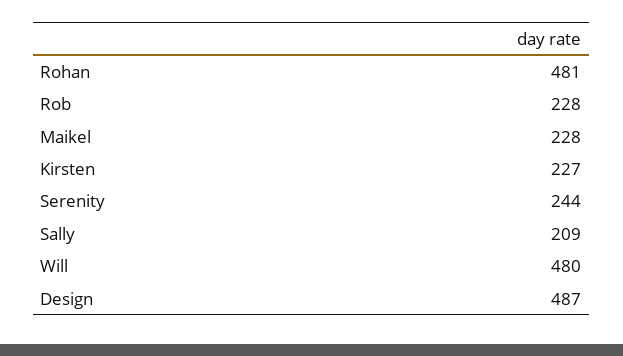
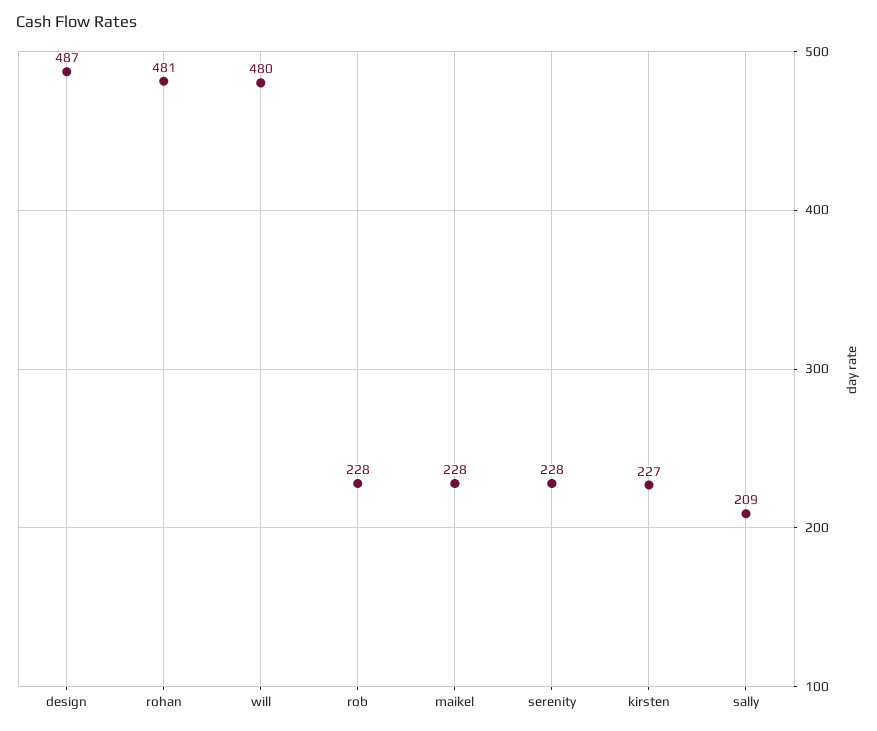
Serenity: 244 -> 228

